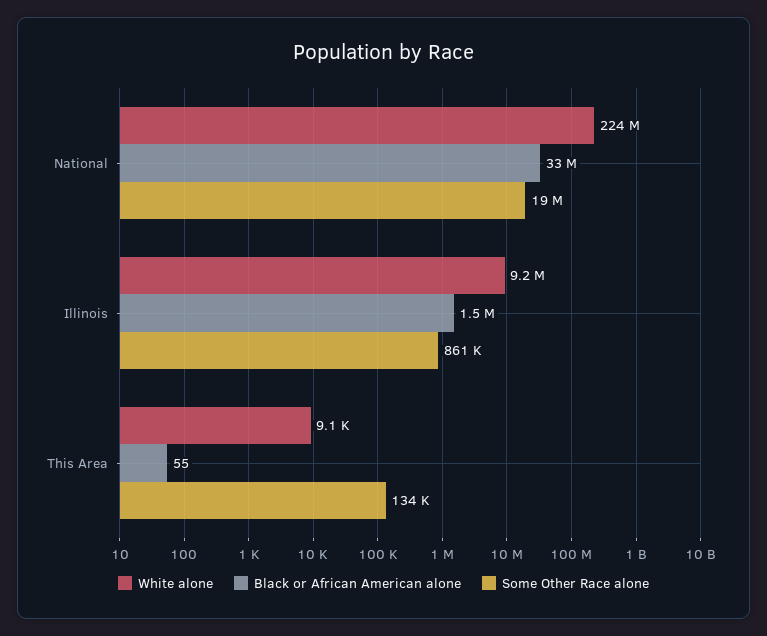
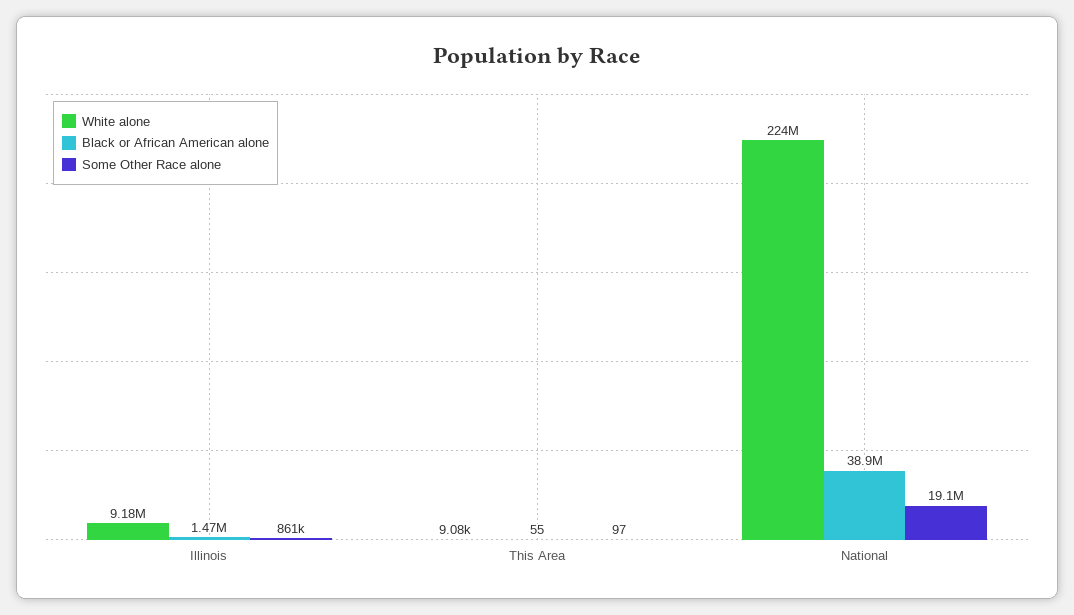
Black or African American alone, National: 33000000 -> 38900000
Some Other Race alone, This Area: 134000 -> 97

